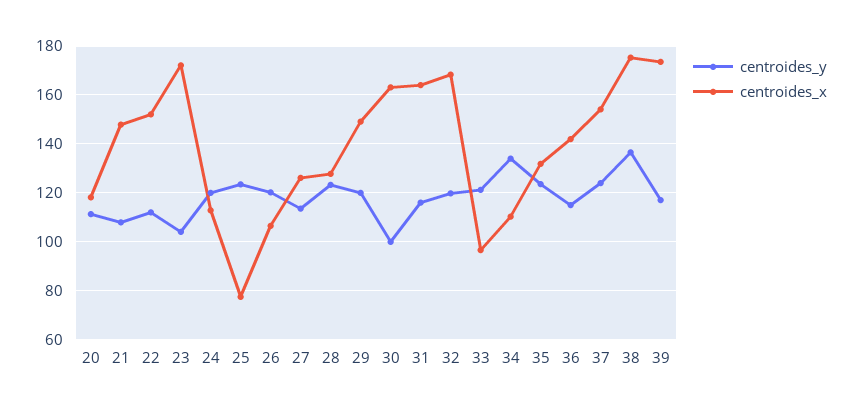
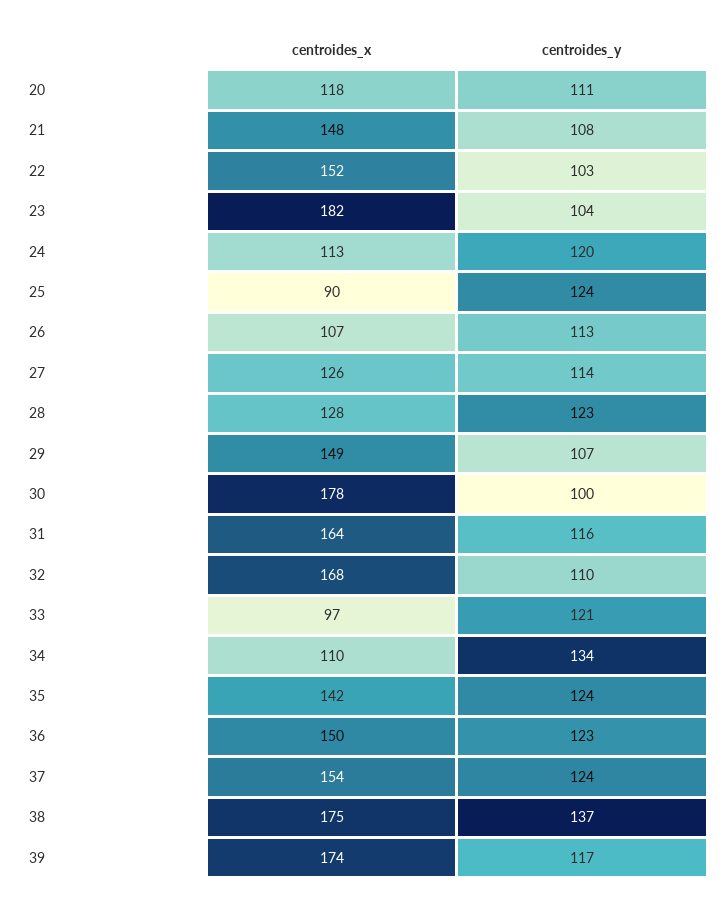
centroides_y, 22: 112.5 -> 103
centroides_x, 23: 172.5 -> 182
centroides_x, 25: 77.5 -> 90
centroides_y, 26: 120 -> 113
centroides_y, 29: 120 -> 107
centroides_x, 30: 162.5 -> 178
centroides_y, 32: 120 -> 110
centroides_x, 35: 132.5 -> 142
centroides_y, 36: 115 -> 123
centroides_x, 36: 142.5 -> 150

